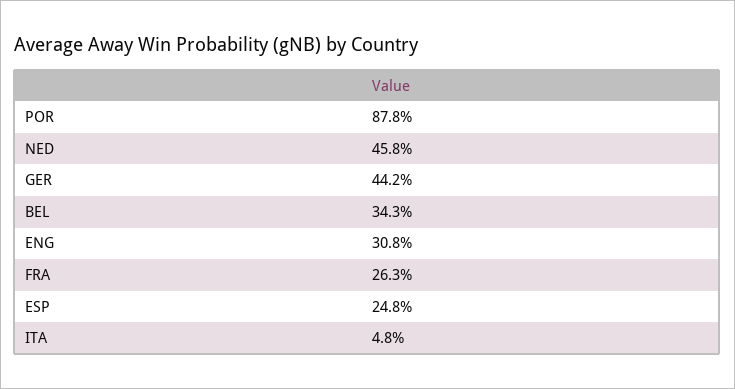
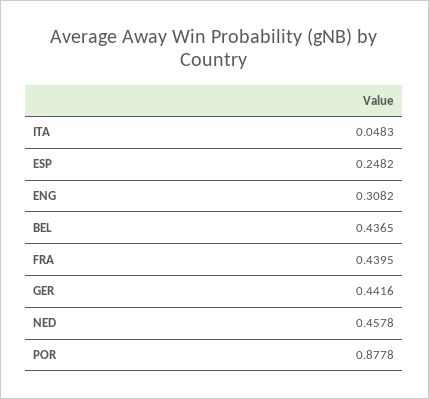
BEL: 0.343 -> 0.4365
FRA: 0.263 -> 0.4395

